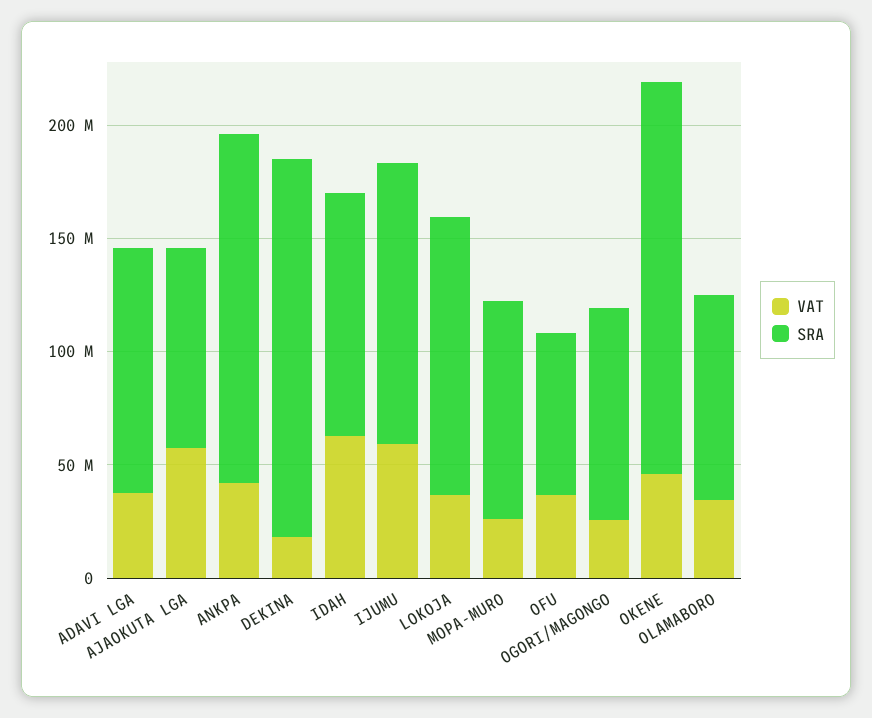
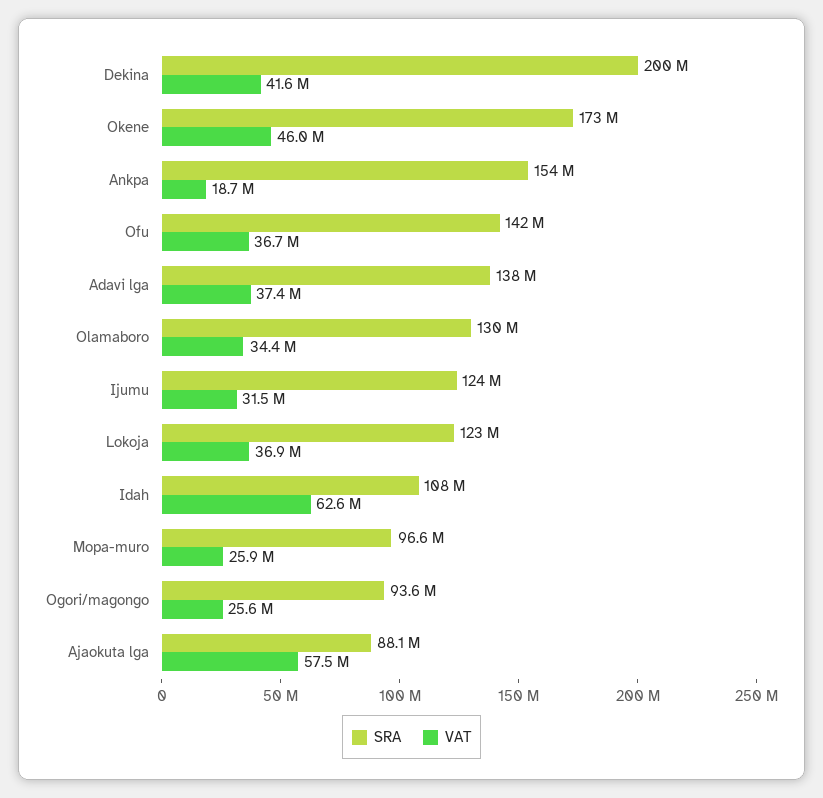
SRA, ADAVI LGA: 110000000 -> 138000000
VAT, ANKPA: 40000000 -> 18700000
VAT, DEKINA: 20000000 -> 41600000
SRA, DEKINA: 170000000 -> 200000000
VAT, IJUMU: 60000000 -> 31500000
SRA, OFU: 70000000 -> 142000000
SRA, OLAMABORO: 90000000 -> 130000000

